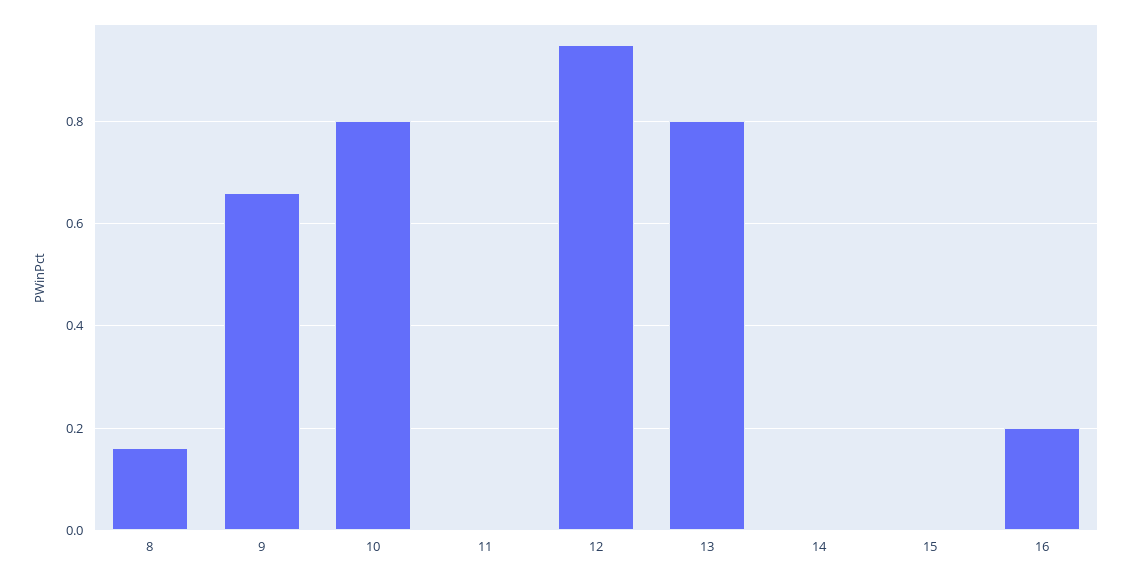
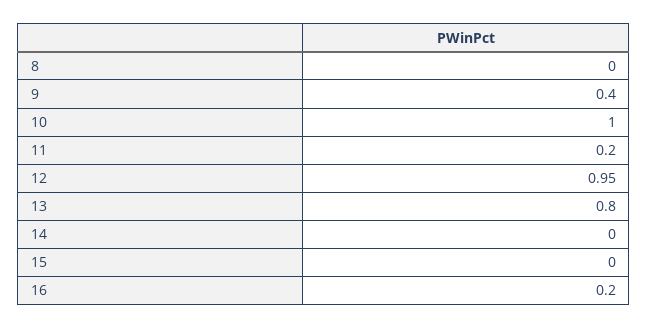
8: 0.15 -> 0
9: 0.65 -> 0.4
10: 0.8 -> 1
11: 0 -> 0.2

